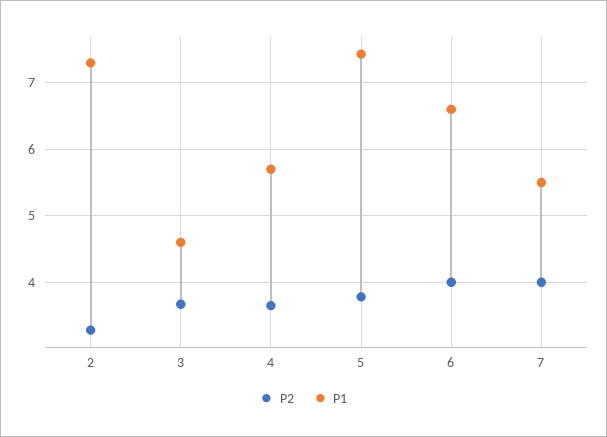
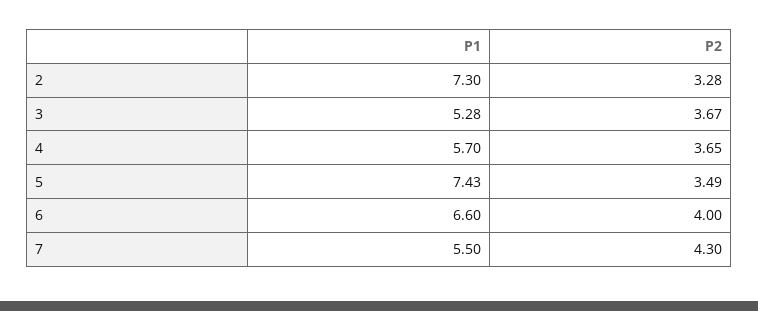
P1, 3: 4.6 -> 5.28
P2, 5: 3.8 -> 3.49
P2, 7: 4 -> 4.3

